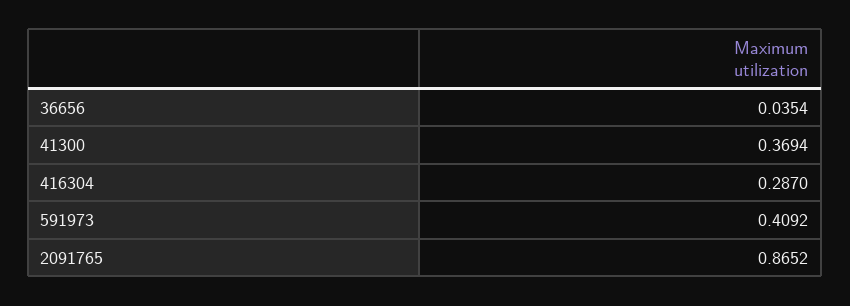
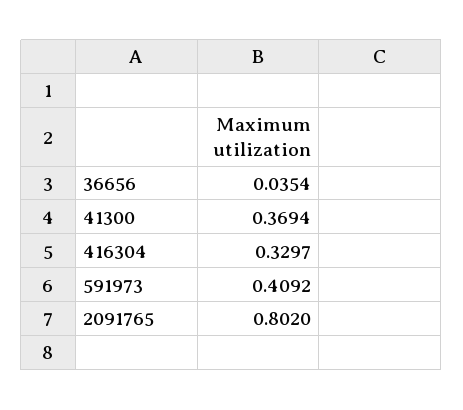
416304: 0.287 -> 0.3297
2091765: 0.8652 -> 0.802

